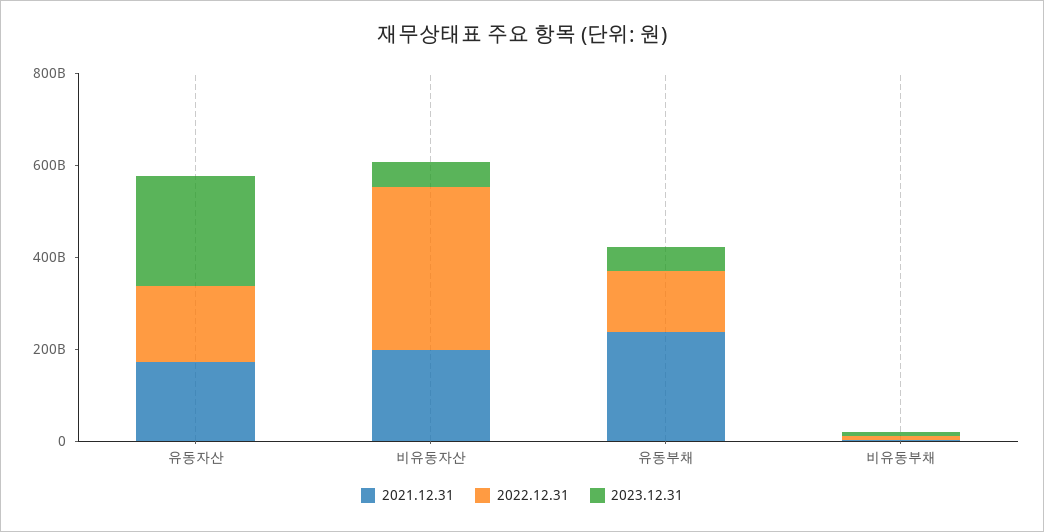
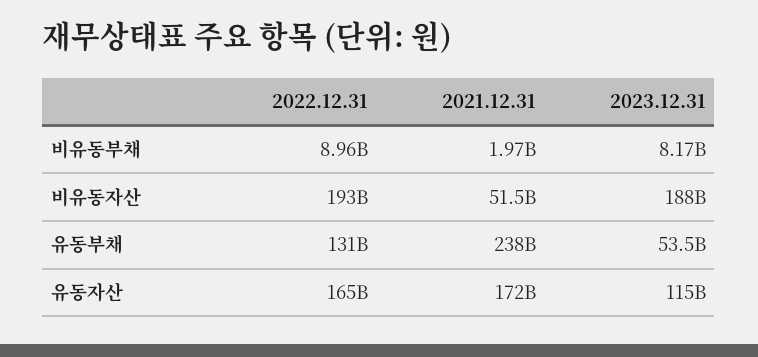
2023.12.31, 유동자산: 250000000000 -> 115000000000
2021.12.31, 비유동자산: 200000000000 -> 51500000000
2022.12.31, 비유동자산: 350000000000 -> 193000000000
2023.12.31, 비유동자산: 50000000000 -> 188000000000

